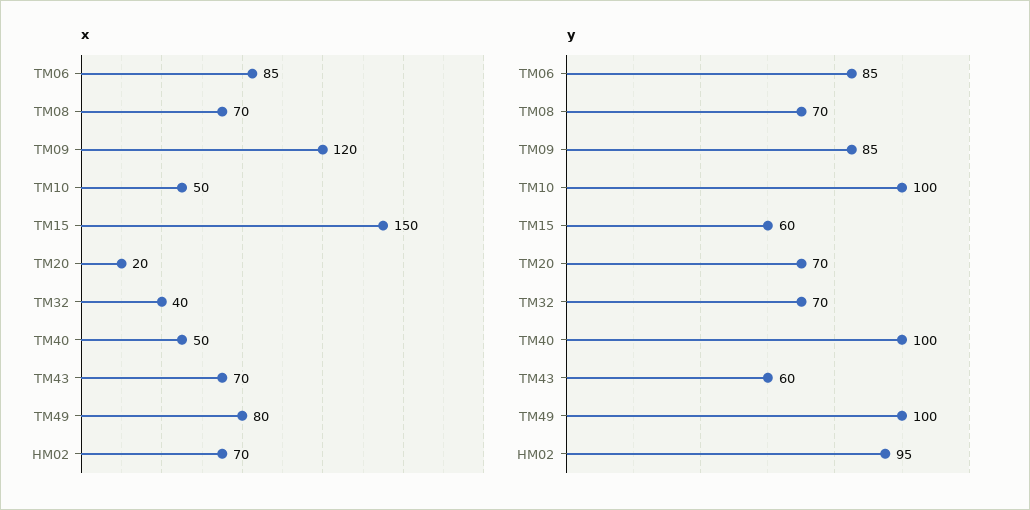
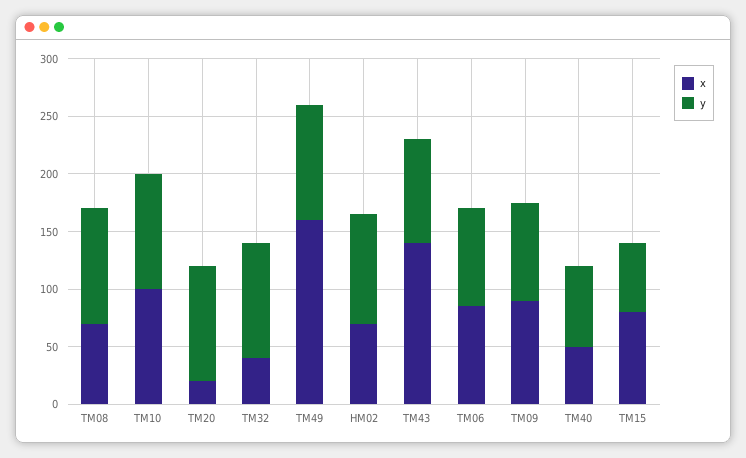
x, TM09: 120 -> 90
x, TM10: 50 -> 100
x, TM15: 150 -> 80
x, TM43: 70 -> 140
x, TM49: 80 -> 160
y, TM08: 70 -> 100
y, TM20: 70 -> 100
y, TM32: 70 -> 100
y, TM40: 100 -> 70
y, TM43: 60 -> 90

